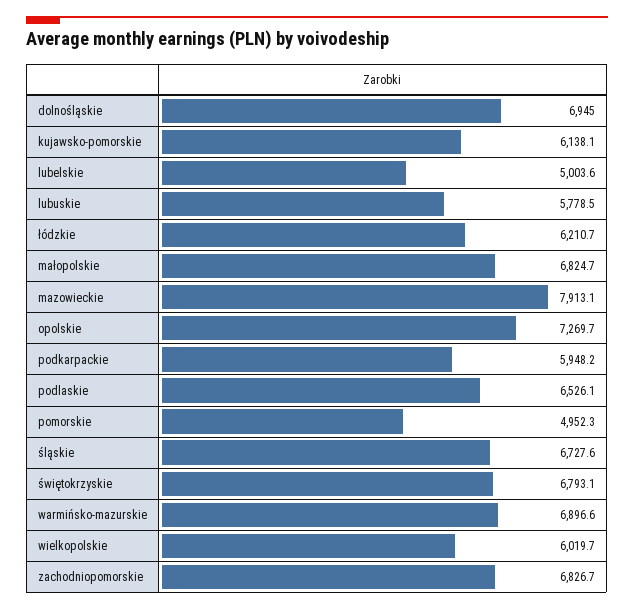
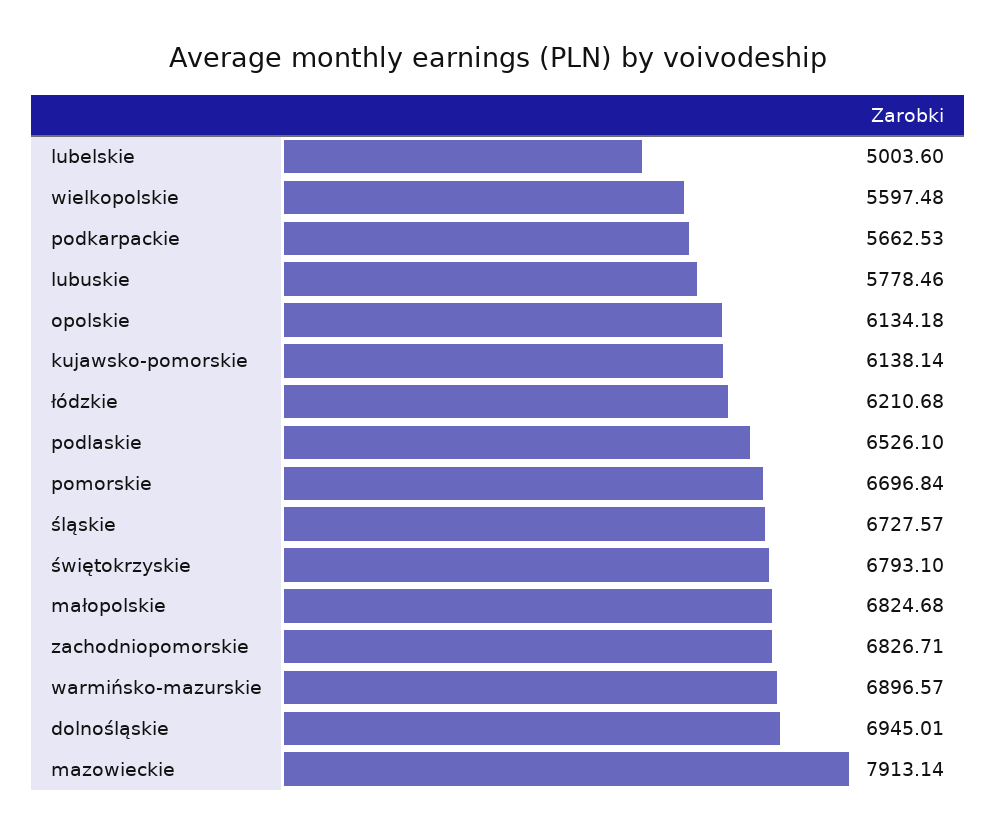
opolskie: 7269.7 -> 6134.18
podkarpackie: 5948.2 -> 5662.53
pomorskie: 4952.3 -> 6696.84
wielkopolskie: 6019.7 -> 5597.48

